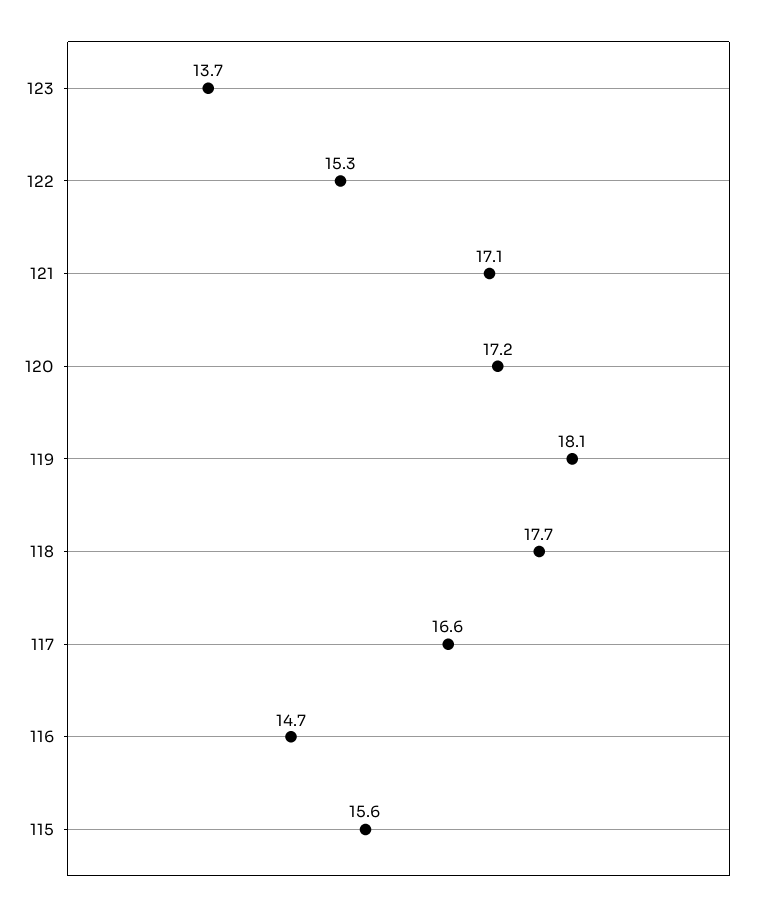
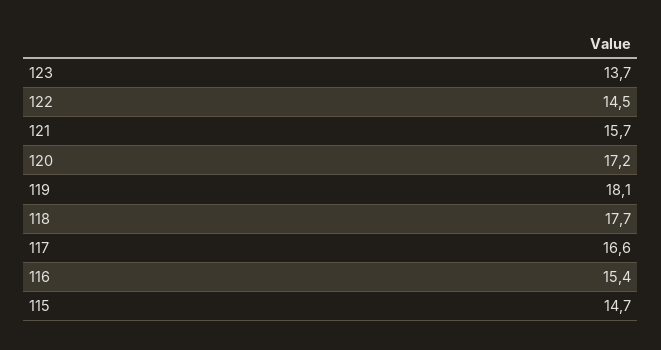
122: 15.3 -> 14.5
121: 17.1 -> 15.7
116: 14.7 -> 15.4
115: 15.6 -> 14.7

